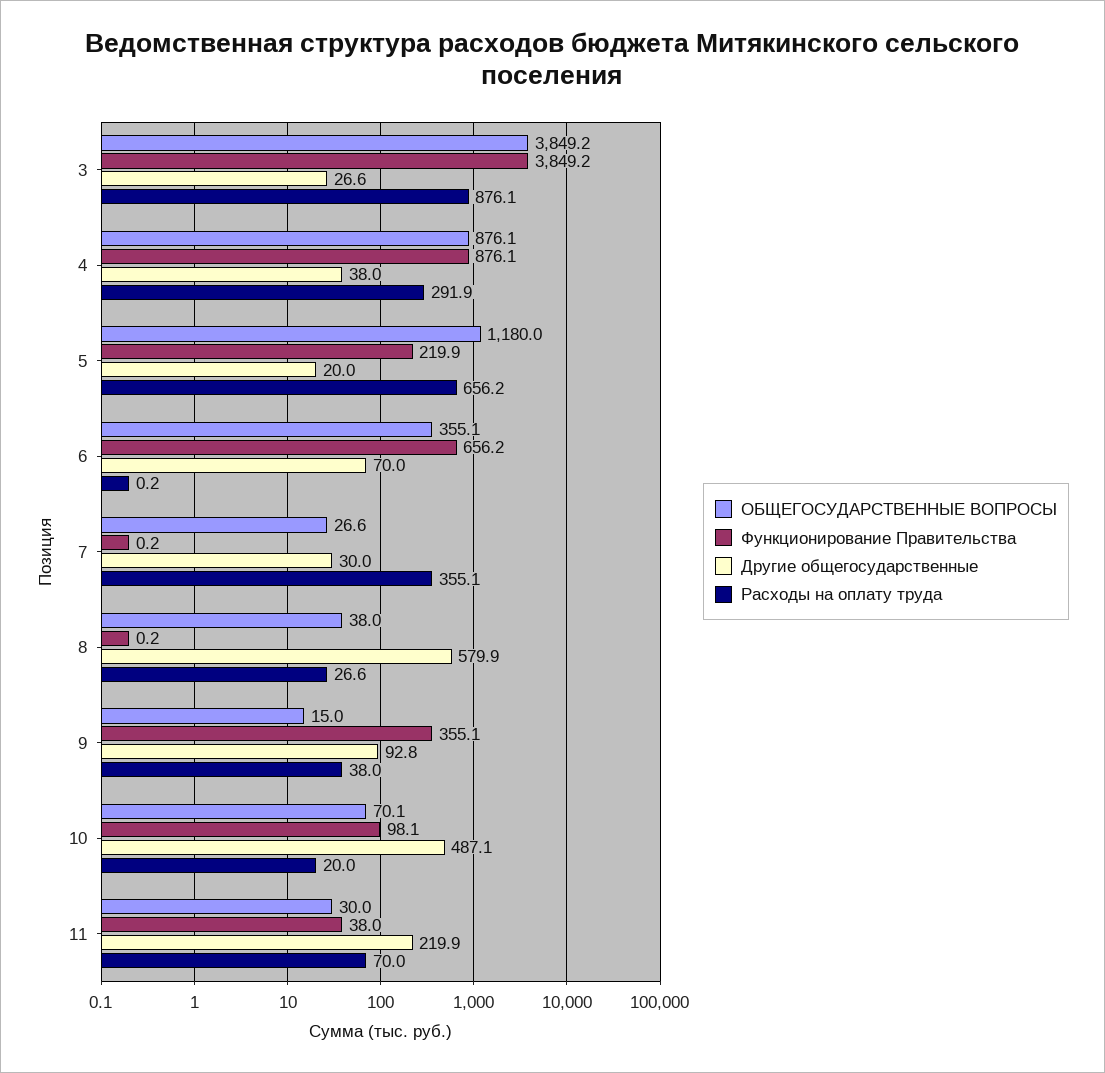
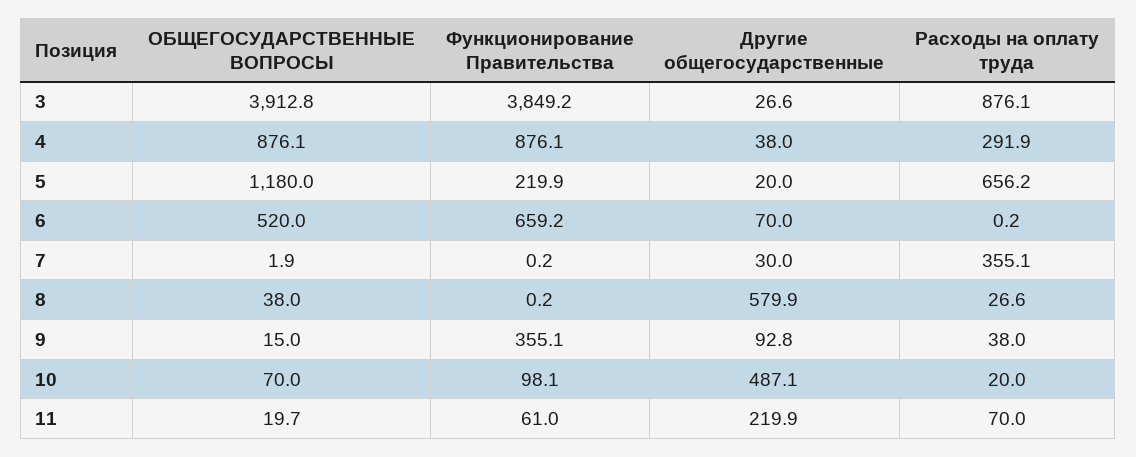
ОБЩЕГОСУДАРСТВЕННЫЕ ВОПРОСЫ, 3: 3849.2 -> 3912.8
ОБЩЕГОСУДАРСТВЕННЫЕ ВОПРОСЫ, 6: 355.1 -> 520
Функционирование Правительства, 6: 656.2 -> 659.2
ОБЩЕГОСУДАРСТВЕННЫЕ ВОПРОСЫ, 7: 26.6 -> 1.9
ОБЩЕГОСУДАРСТВЕННЫЕ ВОПРОСЫ, 10: 70.1 -> 70
ОБЩЕГОСУДАРСТВЕННЫЕ ВОПРОСЫ, 11: 30 -> 19.7
Функционирование Правительства, 11: 38 -> 61

